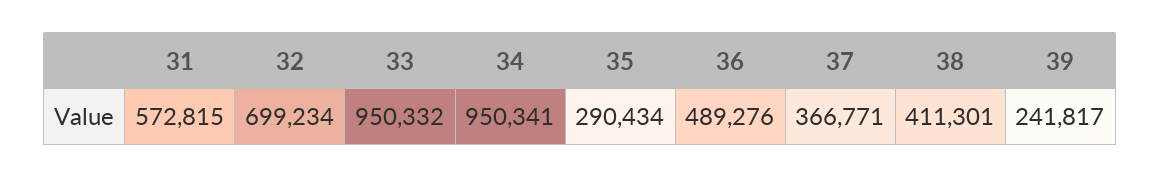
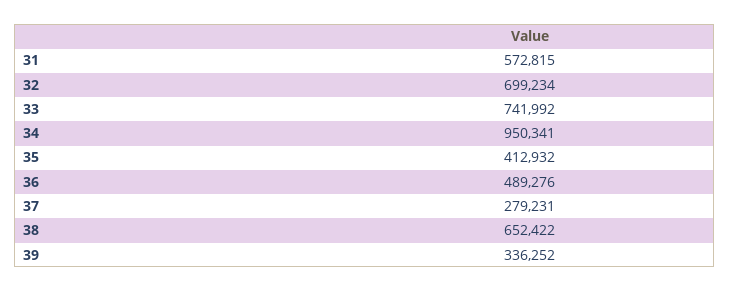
33: 950332 -> 741992
35: 290434 -> 412932
37: 366771 -> 279231
38: 411301 -> 652422
39: 241817 -> 336252

